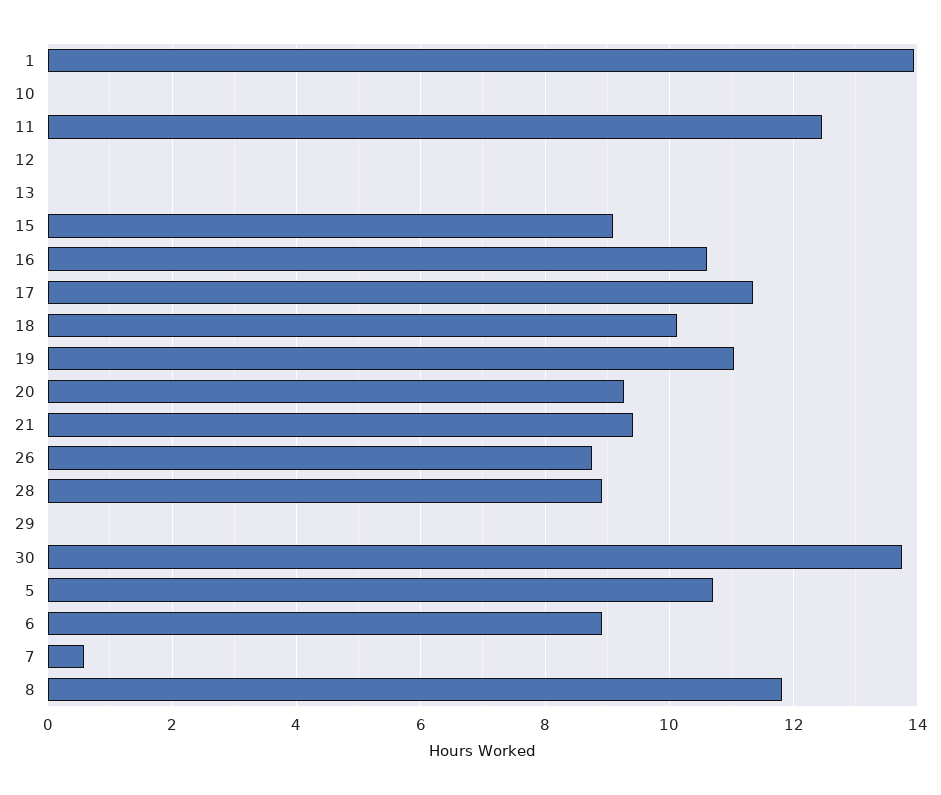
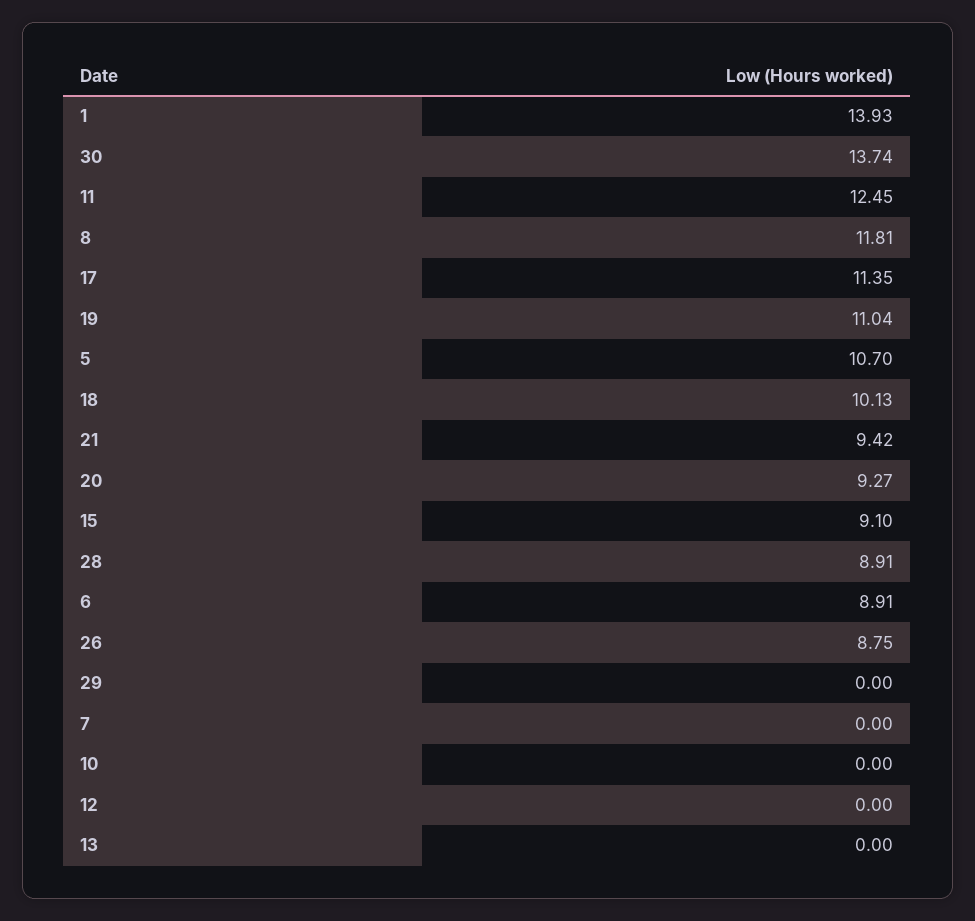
16: 10.6 -> none
7: 0.6 -> 0

